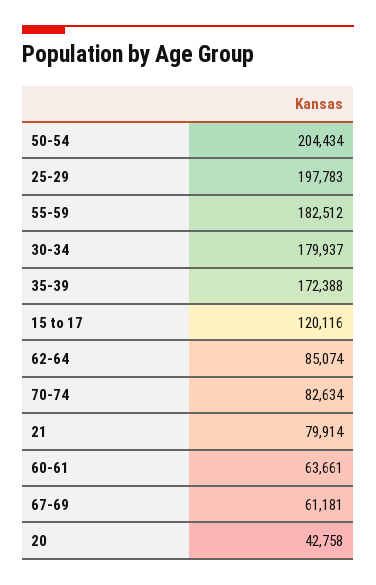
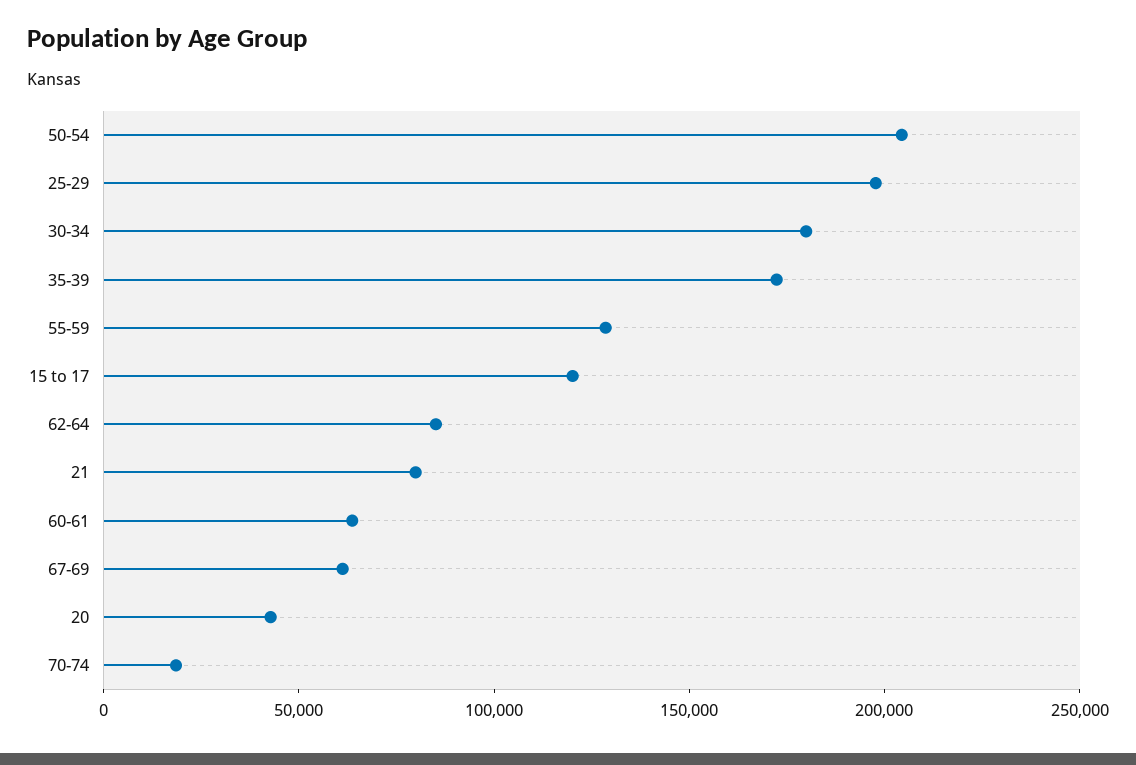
55-59: 182512 -> 130000
70-74: 82634 -> 20000

